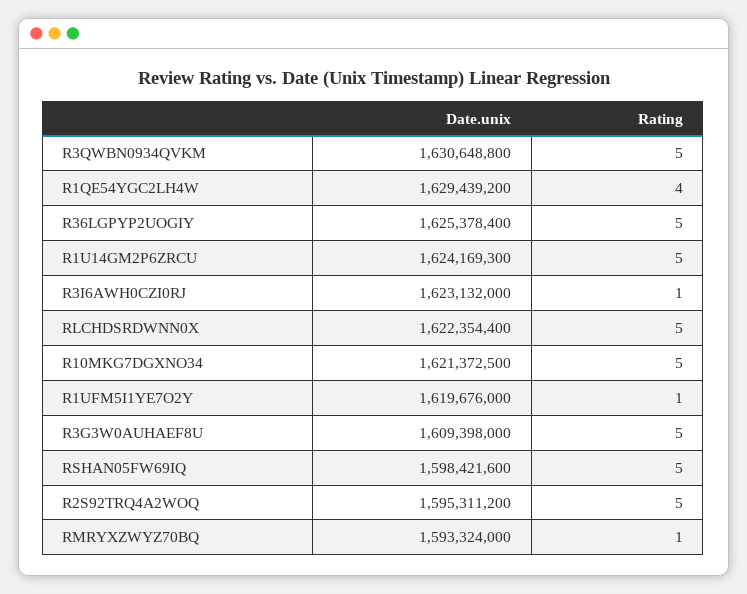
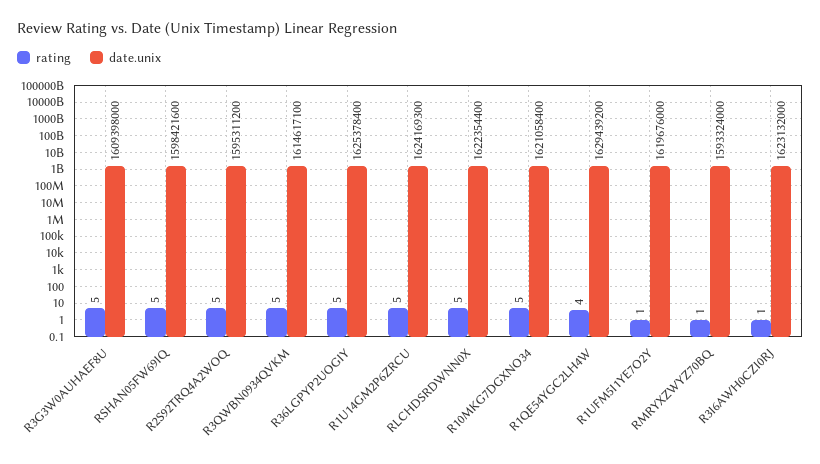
Date.unix, R3QWBN0934QVKM: 1630648800 -> 1614617100
Date.unix, R10MKG7DGXNO34: 1621372500 -> 1621058400

